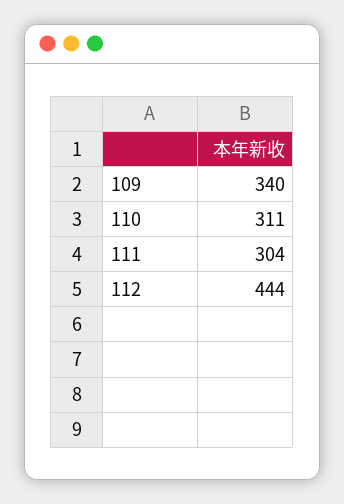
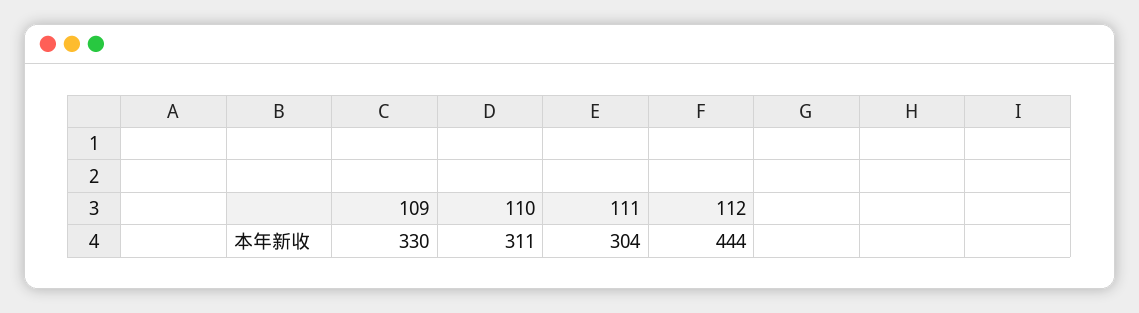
109: 340 -> 330

